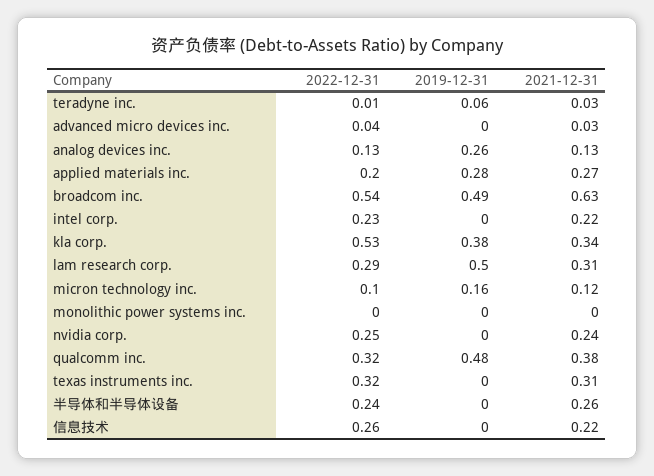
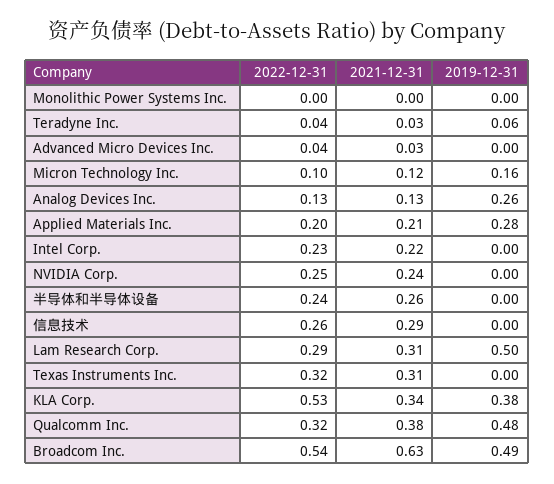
2022-12-31, teradyne inc.: 0.01 -> 0.04
2021-12-31, applied materials inc.: 0.27 -> 0.21
2021-12-31, 信息技术: 0.22 -> 0.29

